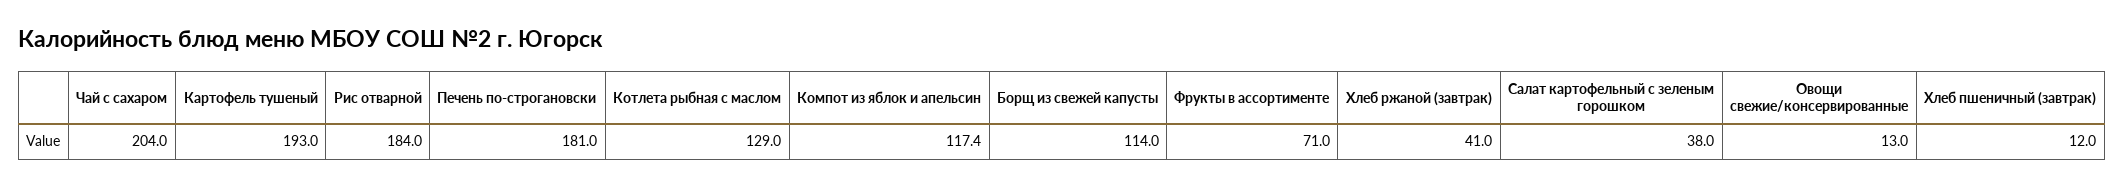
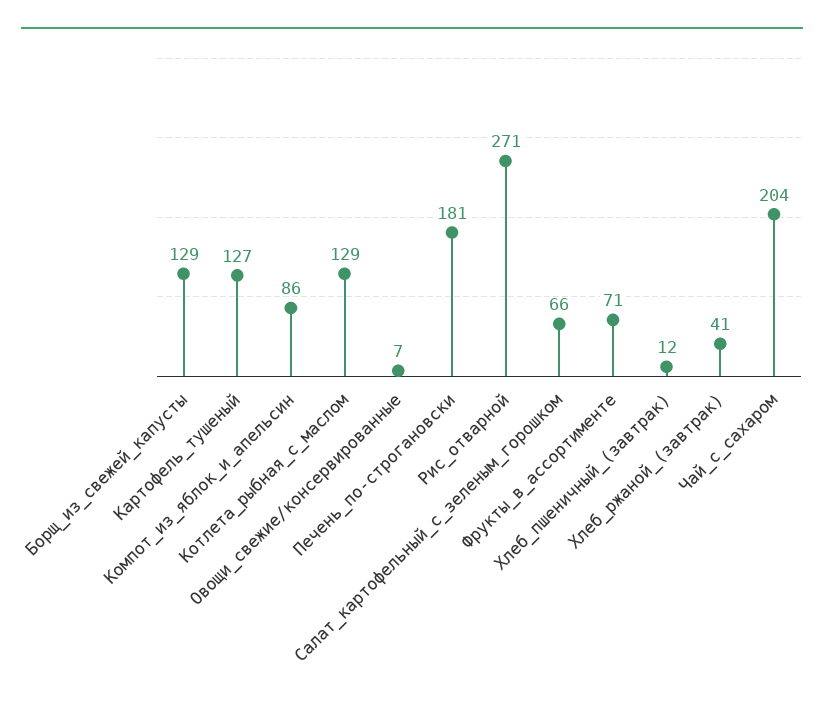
Картофель тушеный: 193 -> 127
Рис отварной: 184 -> 271
Компот из яблок и апельсин: 117.4 -> 86
Борщ из свежей капусты: 114 -> 129
Салат картофельный с зеленым горошком: 38 -> 66
Овощи свежие/консервированные: 13 -> 7

